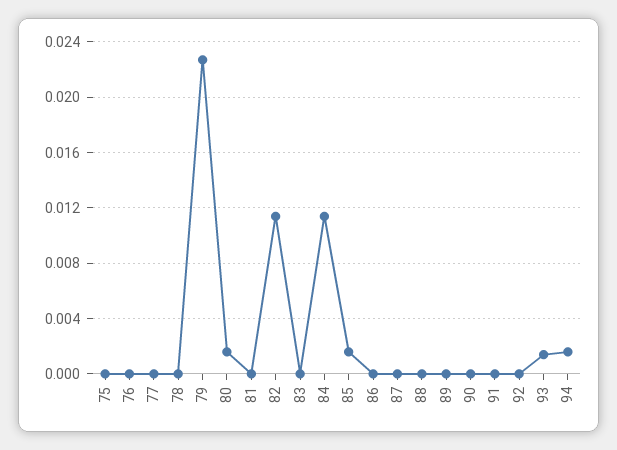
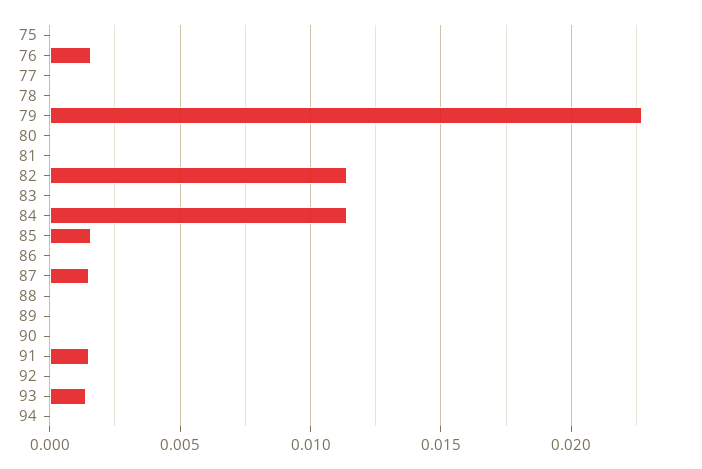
76: 0 -> 0.0015
80: 0.0015 -> 0
87: 0 -> 0.0015
91: 0 -> 0.0015
94: 0.0015 -> 0

